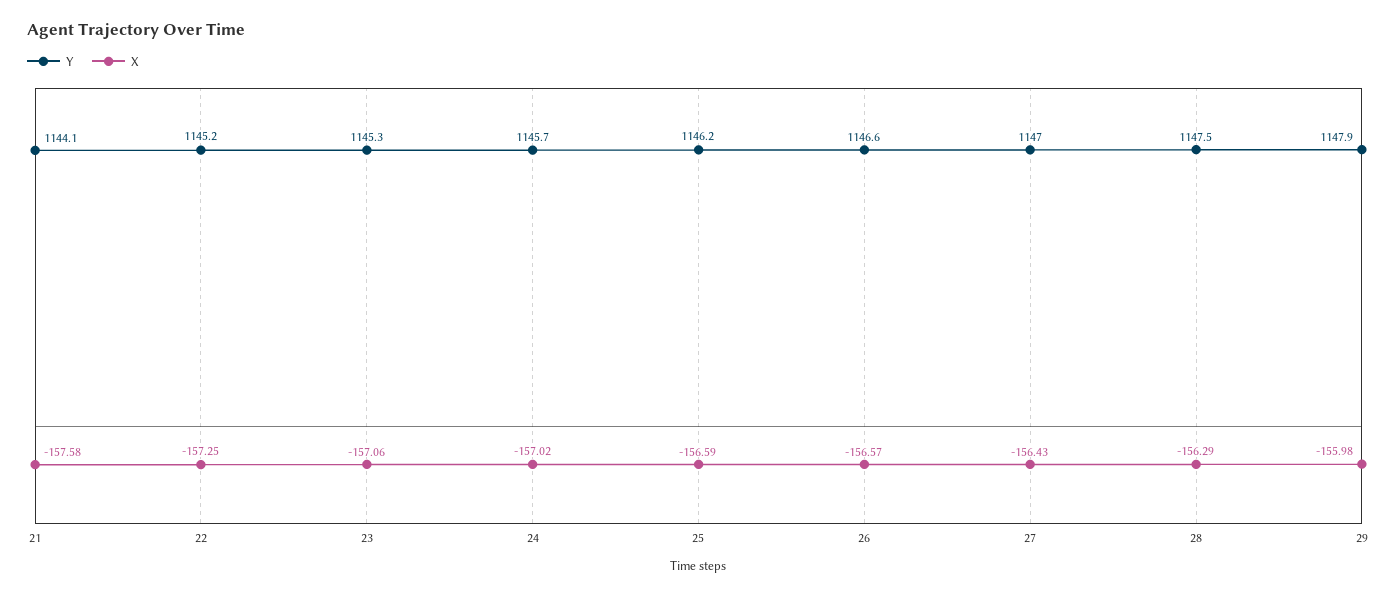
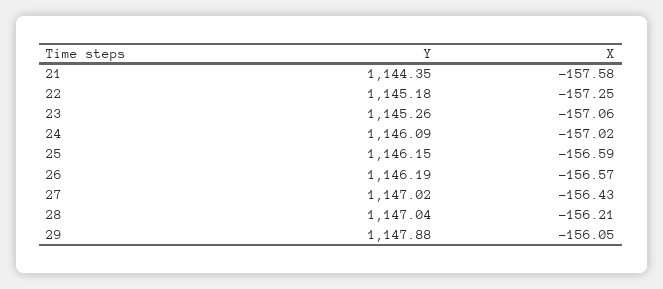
Y, 21: 1144.1 -> 1144.35
Y, 24: 1145.7 -> 1146.09
Y, 26: 1146.6 -> 1146.19
Y, 28: 1147.5 -> 1147.04
X, 28: -156.29 -> -156.21
X, 29: -155.98 -> -156.05

